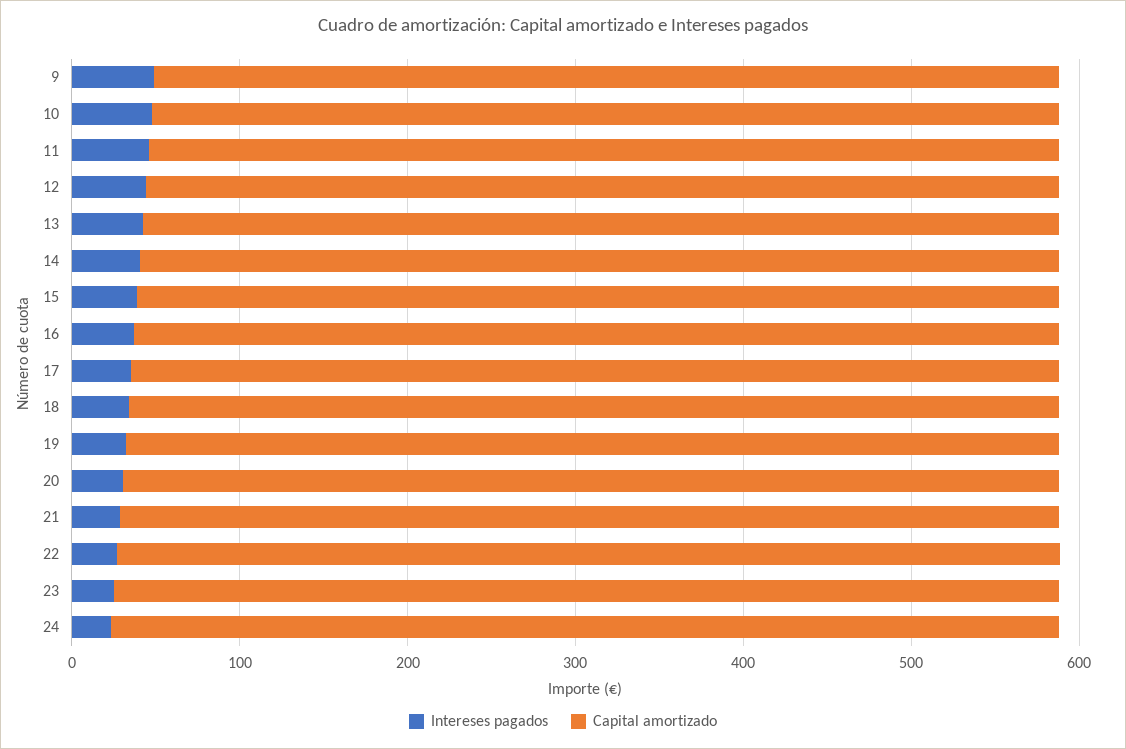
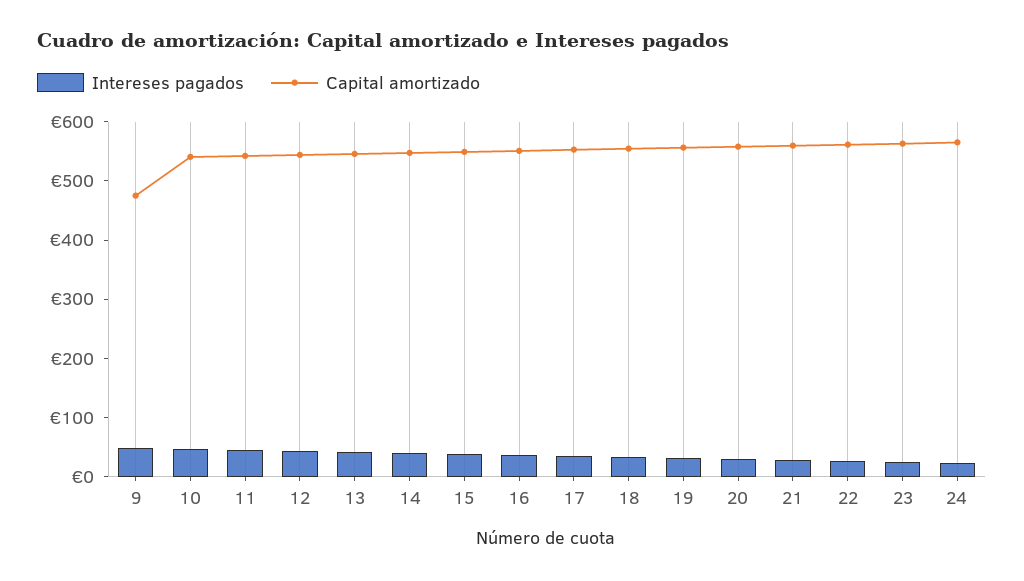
Capital amortizado, 9: 540 -> 480

